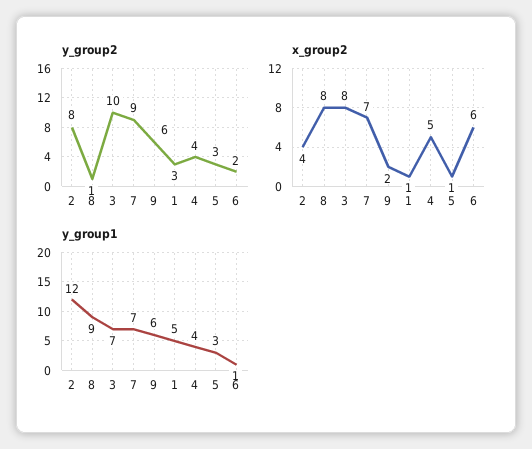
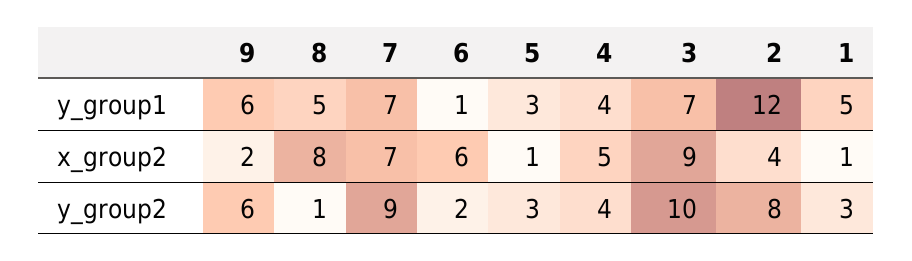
x_group2, 3: 8 -> 9
y_group1, 8: 9 -> 5

